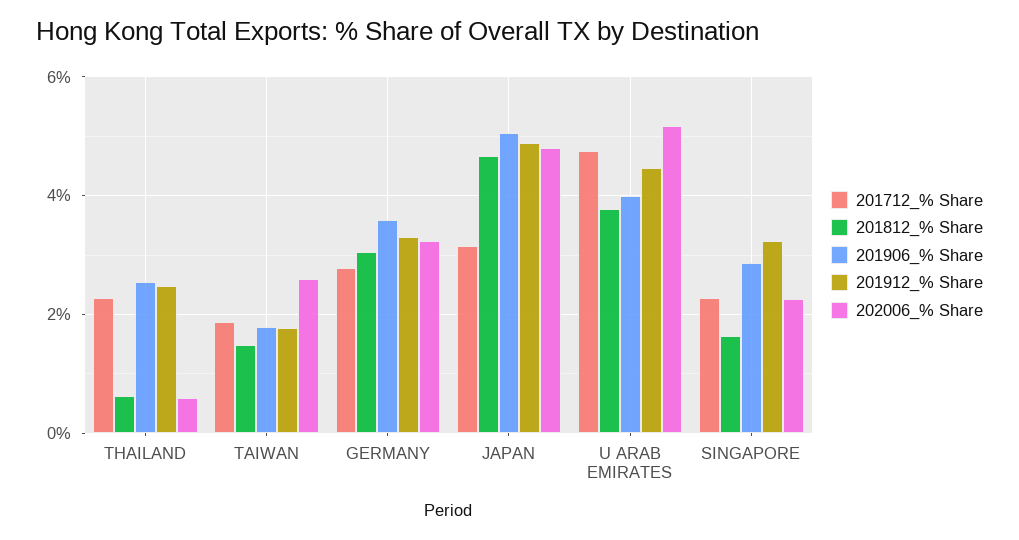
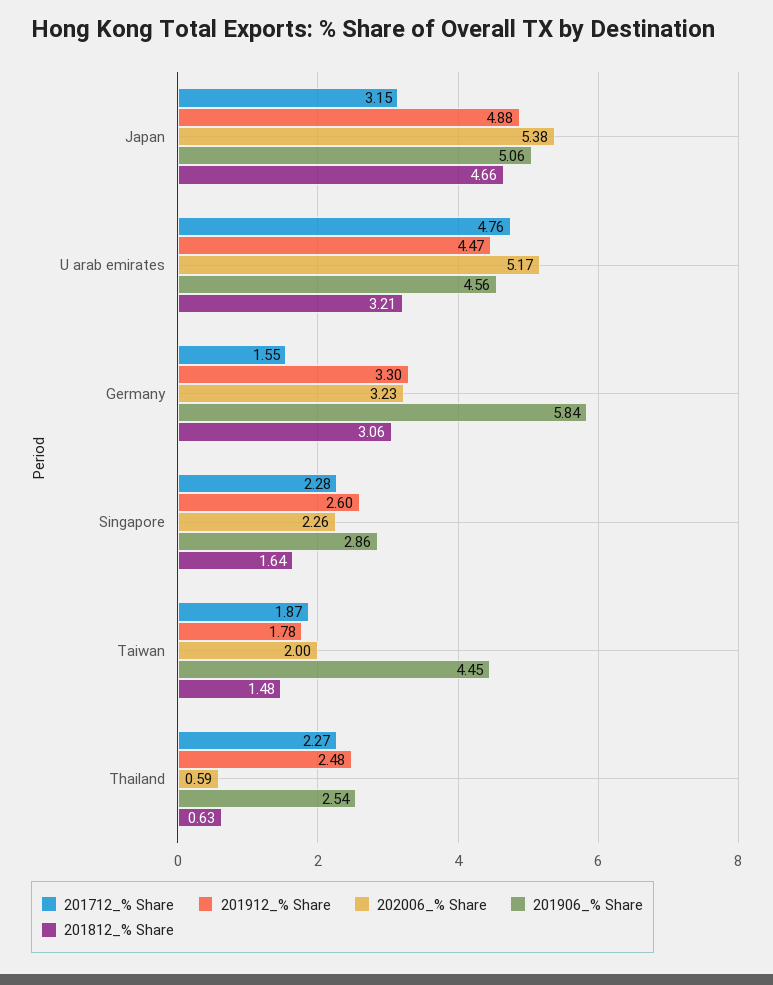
201906_% Share, TAIWAN: 1.8 -> 4.45
202006_% Share, TAIWAN: 2.6 -> 2
201712_% Share, GERMANY: 2.8 -> 1.55
201906_% Share, GERMANY: 3.6 -> 5.84
202006_% Share, JAPAN: 4.8 -> 5.38
201812_% Share, U ARAB EMIRATES: 3.8 -> 3.21
201906_% Share, U ARAB EMIRATES: 4 -> 4.56
201912_% Share, SINGAPORE: 3.2 -> 2.6

